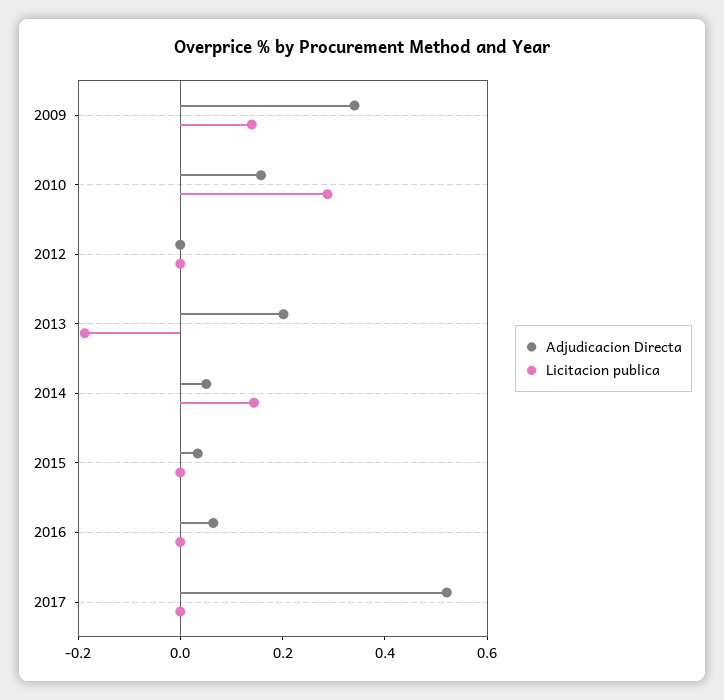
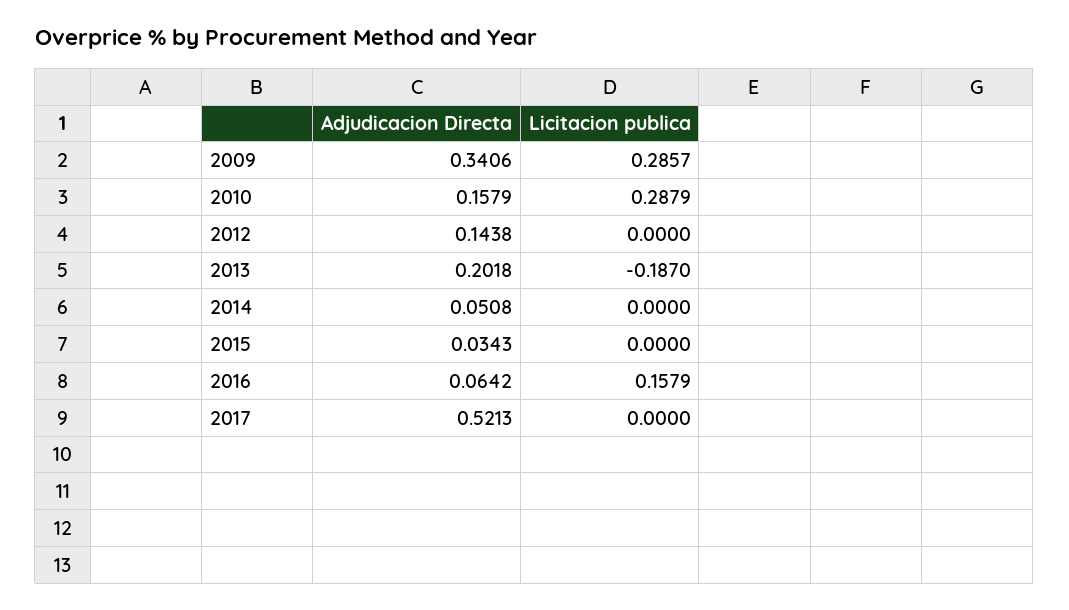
Licitacion publica, 2009: 0.15 -> 0.2857
Adjudicacion Directa, 2012: 0 -> 0.1438
Licitacion publica, 2014: 0.15 -> 0
Licitacion publica, 2016: 0 -> 0.1579

